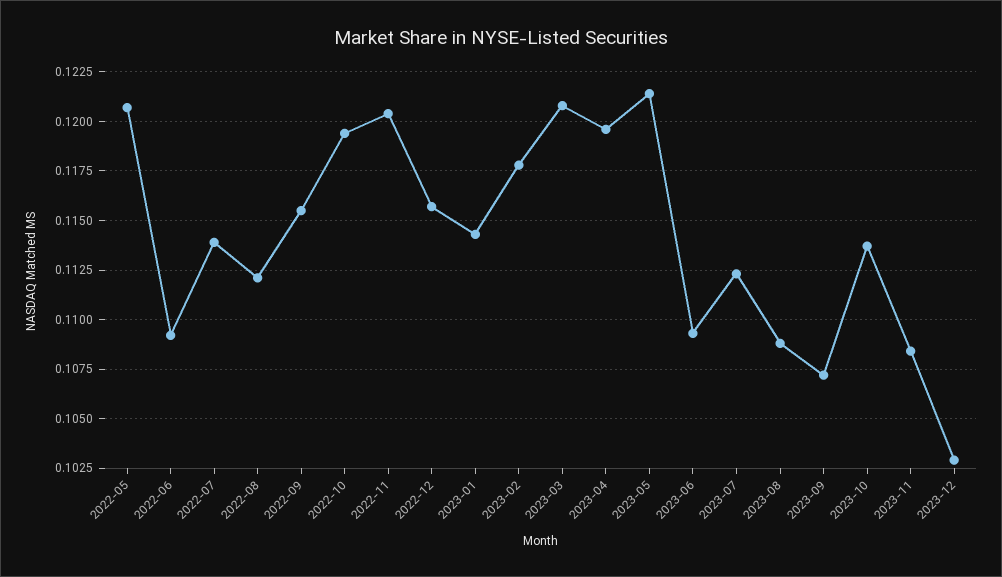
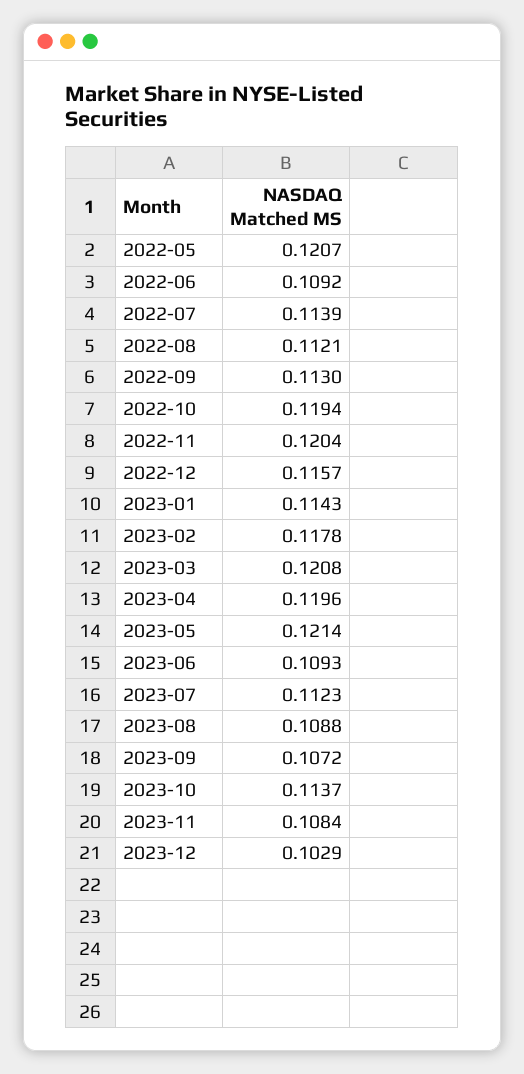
2022-09: 0.1155 -> 0.113

